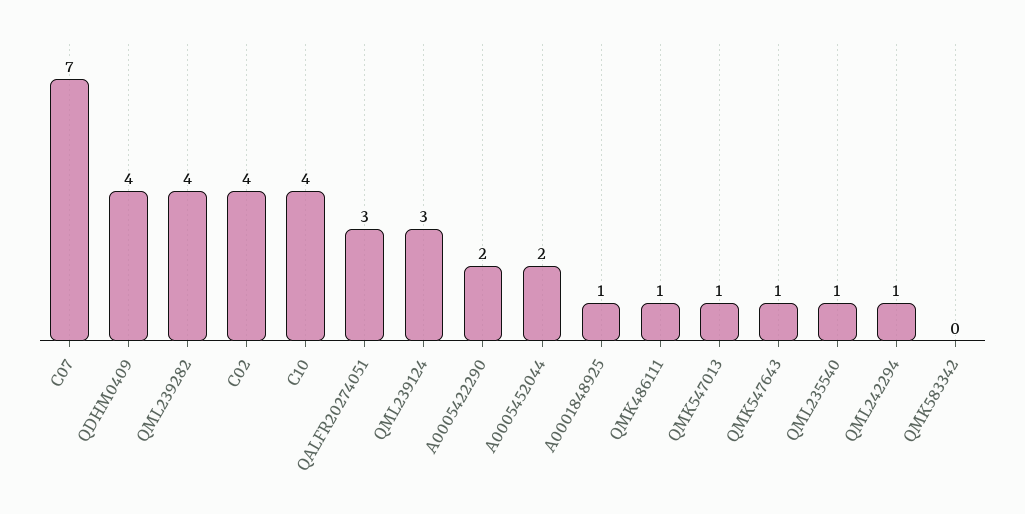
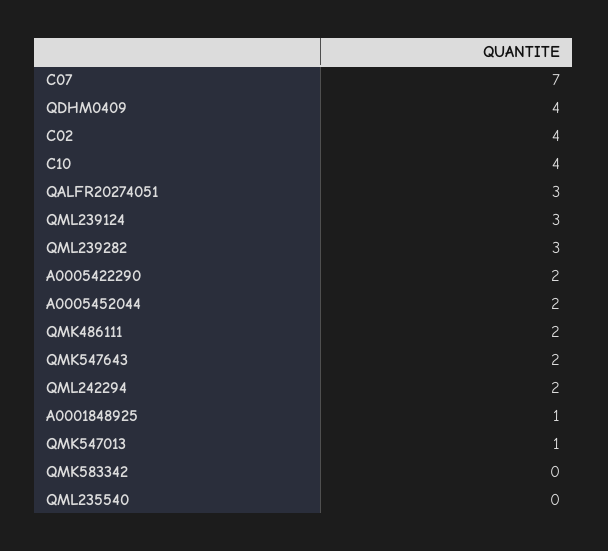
QML239282: 4 -> 3
QMK486111: 1 -> 2
QMK547643: 1 -> 2
QML235540: 1 -> 0
QML242294: 1 -> 2

